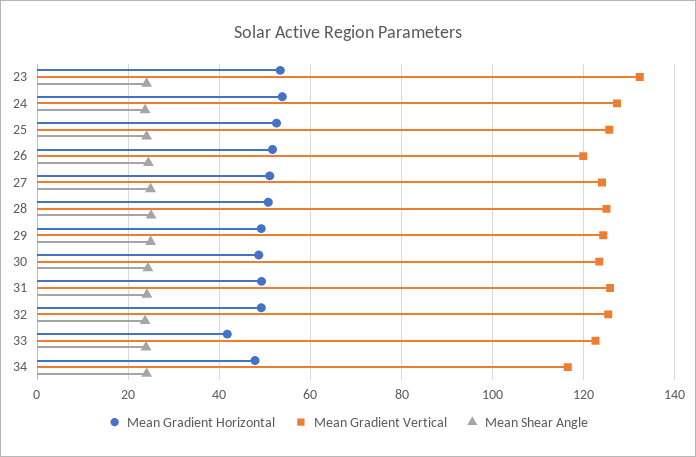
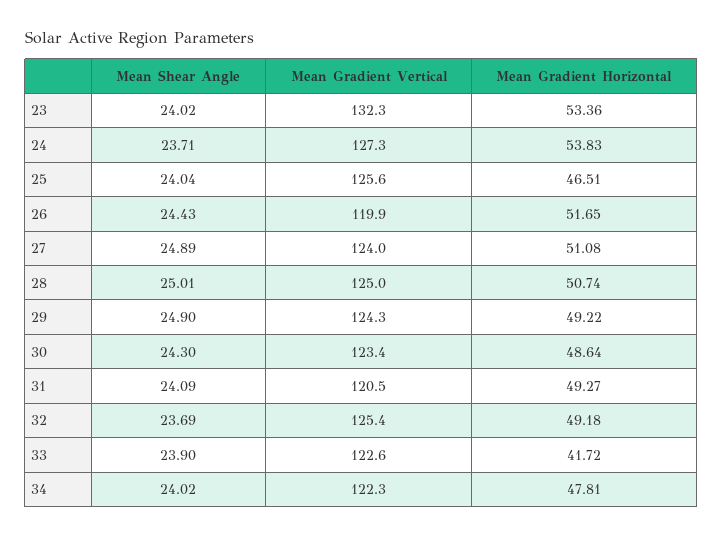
Mean Gradient Horizontal, 25: 52 -> 46.51
Mean Gradient Vertical, 31: 126 -> 120.5
Mean Gradient Vertical, 34: 116 -> 122.3

